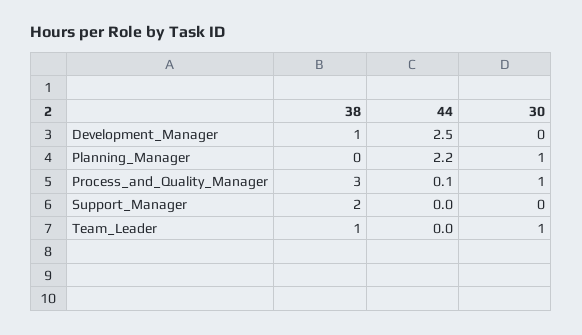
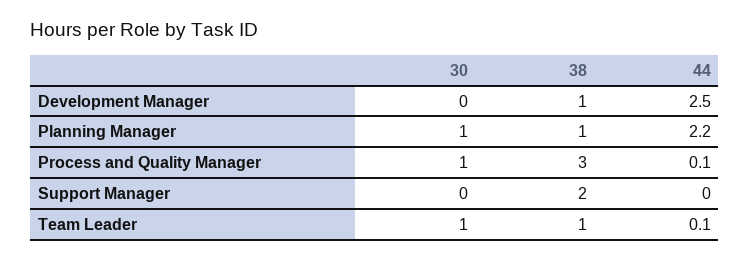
38, Planning_Manager: 0 -> 1
44, Team_Leader: 0 -> 0.1

